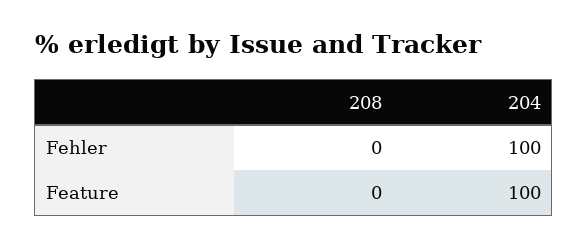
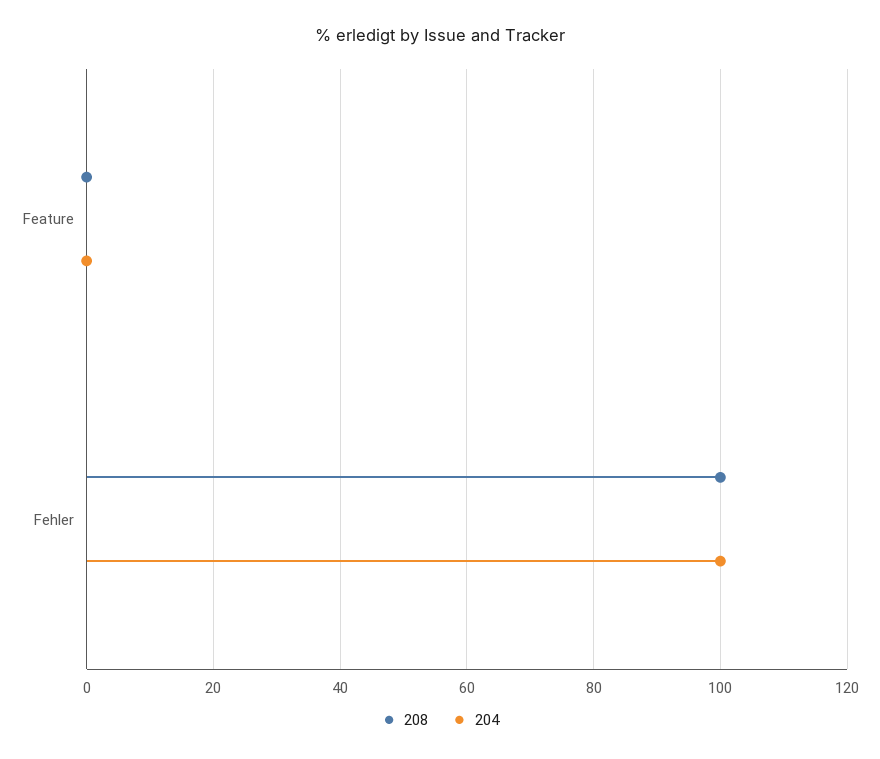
208, Fehler: 0 -> 100
204, Feature: 100 -> 0

